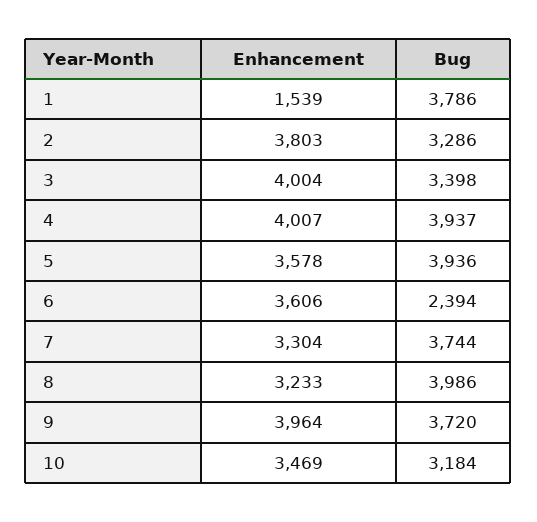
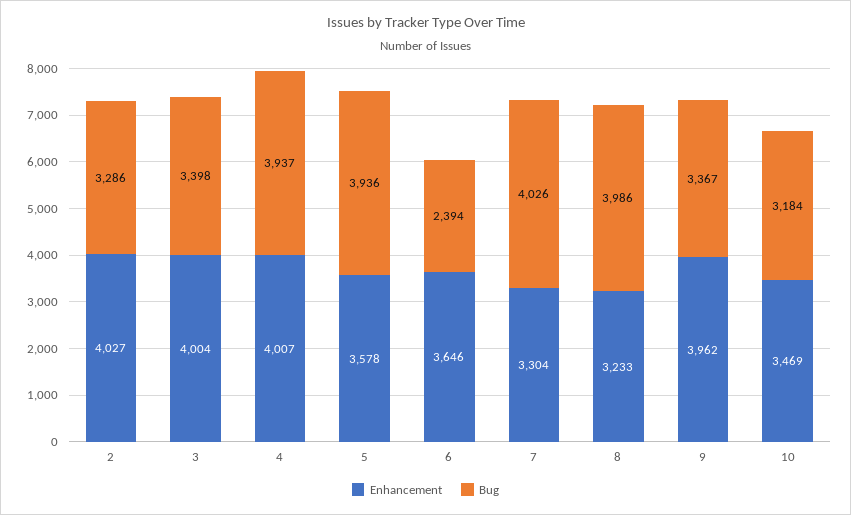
Enhancement, 1: 1539 -> none
Bug, 1: 3786 -> none
Enhancement, 2: 3803 -> 4027
Enhancement, 6: 3606 -> 3646
Bug, 7: 3744 -> 4026
Enhancement, 9: 3964 -> 3962
Bug, 9: 3720 -> 3367

